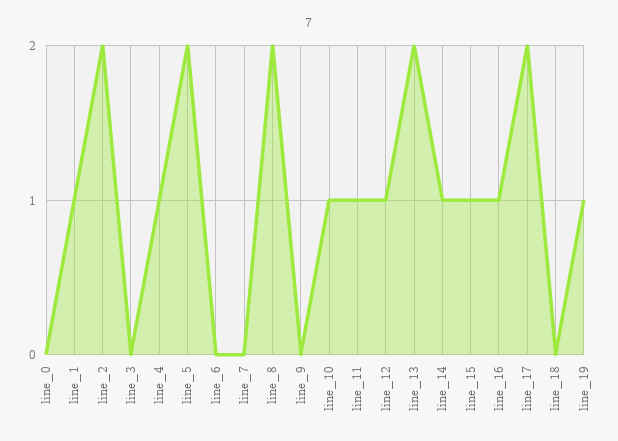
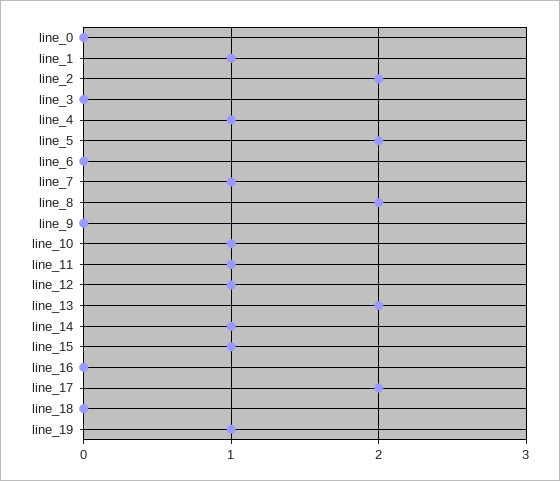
line_7: 0 -> 1
line_16: 1 -> 0

